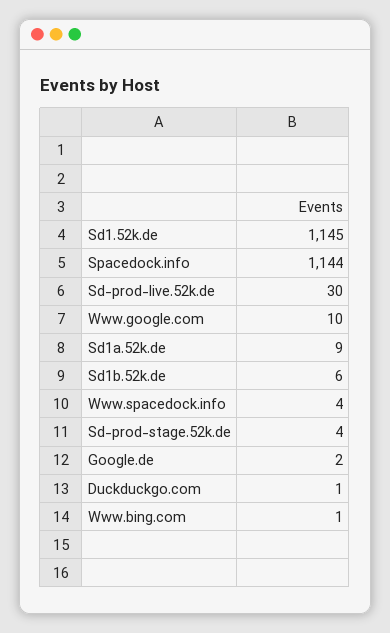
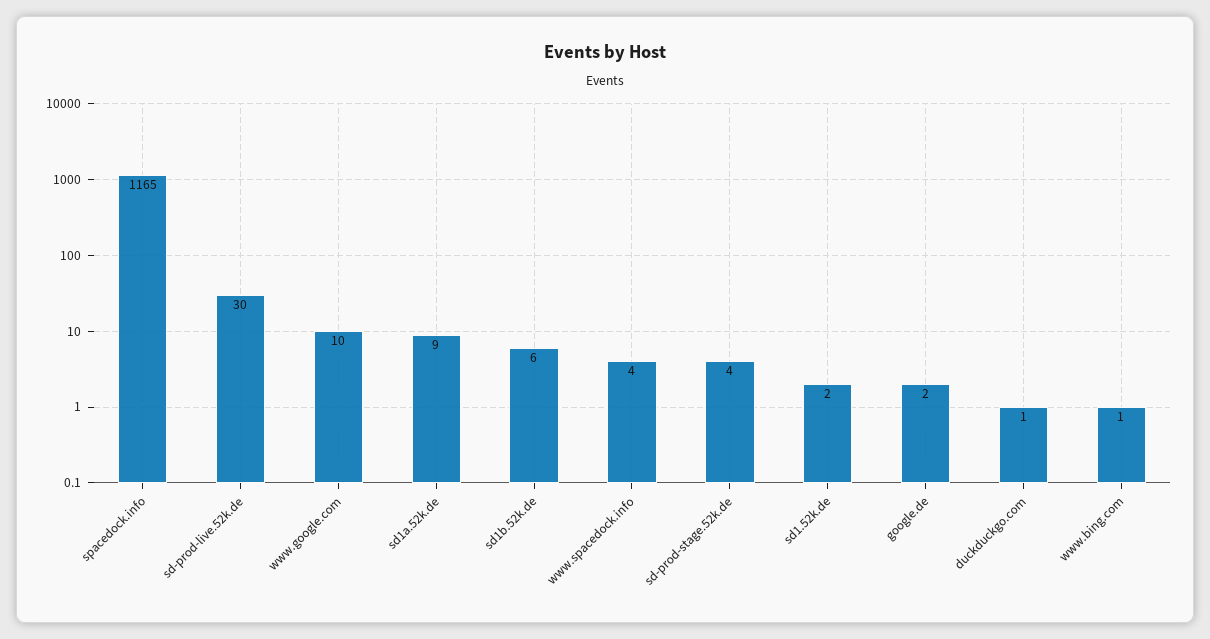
Sd1.52k.de: 1145 -> 2
Spacedock.info: 1144 -> 1165

